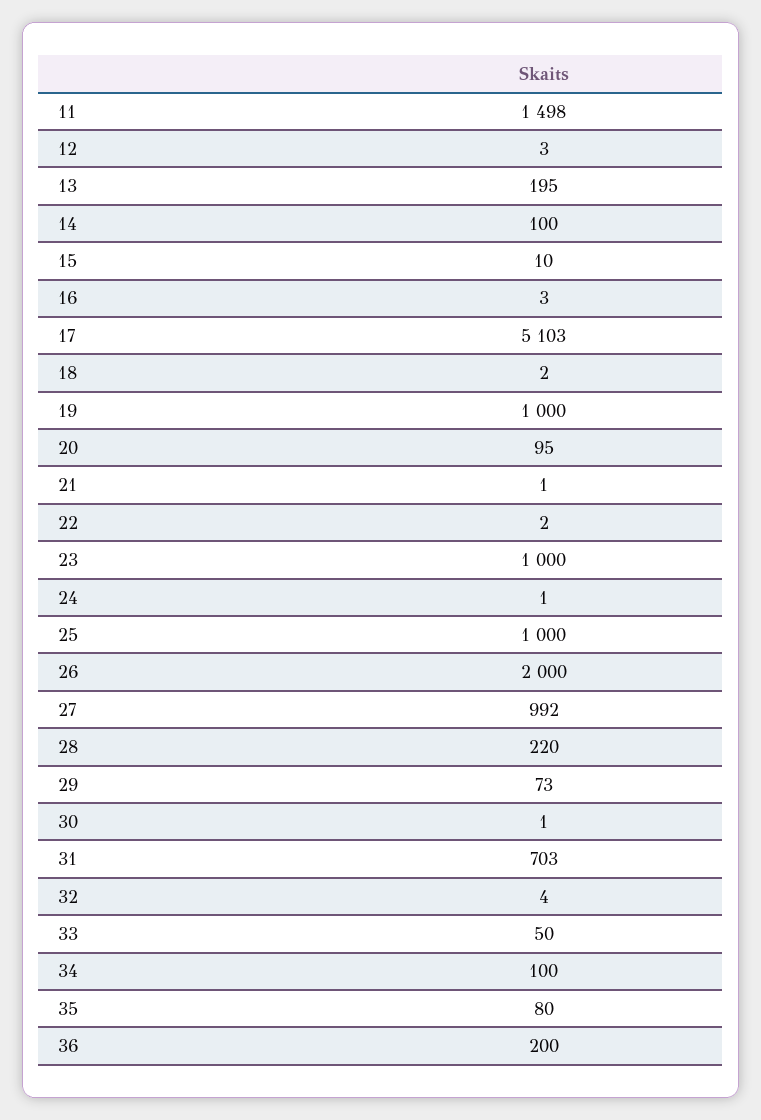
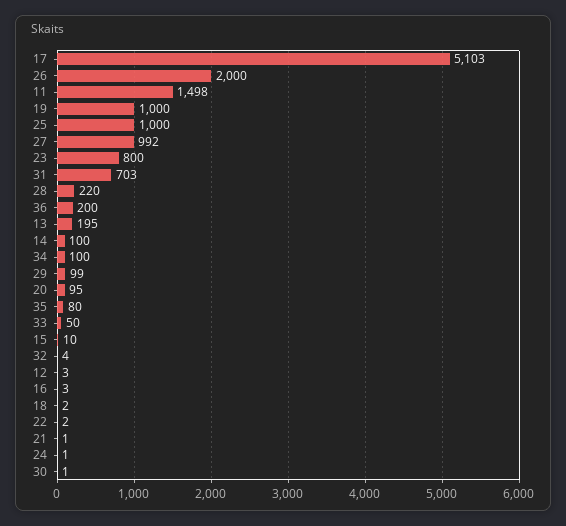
23: 1000 -> 800
29: 73 -> 99

